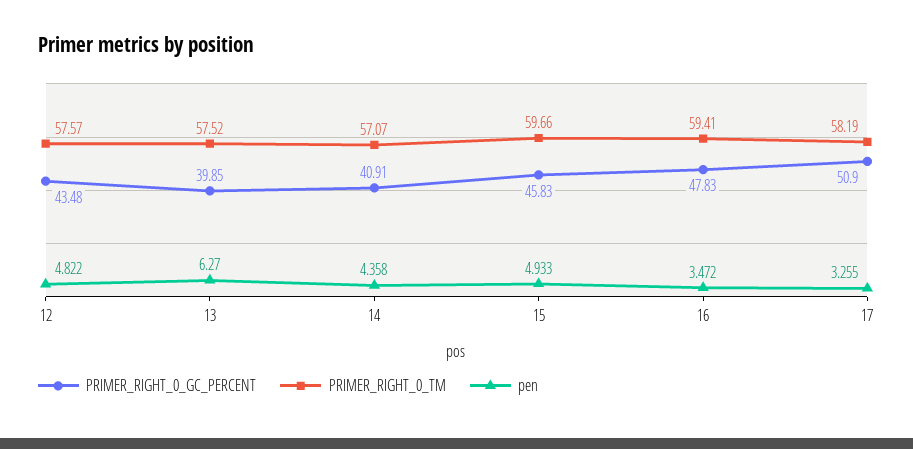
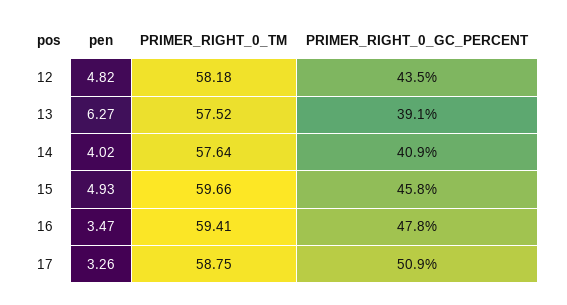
PRIMER_RIGHT_0_TM, 12: 57.57 -> 58.18
PRIMER_RIGHT_0_GC_PERCENT, 13: 39.85 -> 39.1
PRIMER_RIGHT_0_TM, 14: 57.07 -> 57.64
pen, 14: 4.358 -> 4.02
PRIMER_RIGHT_0_TM, 17: 58.19 -> 58.75

